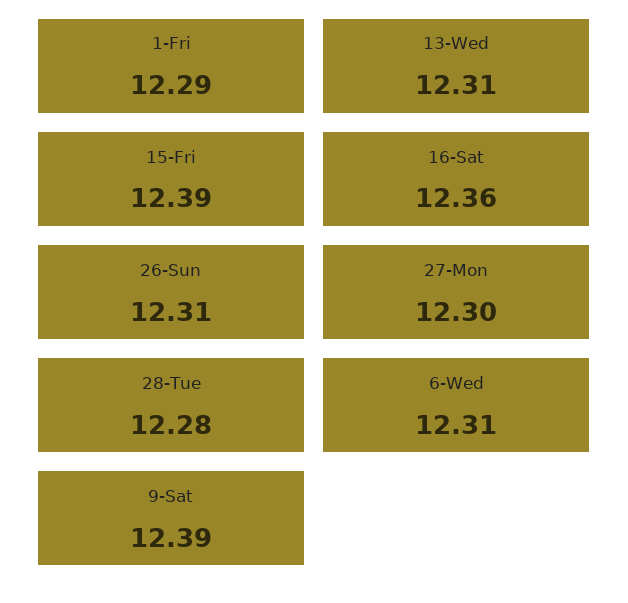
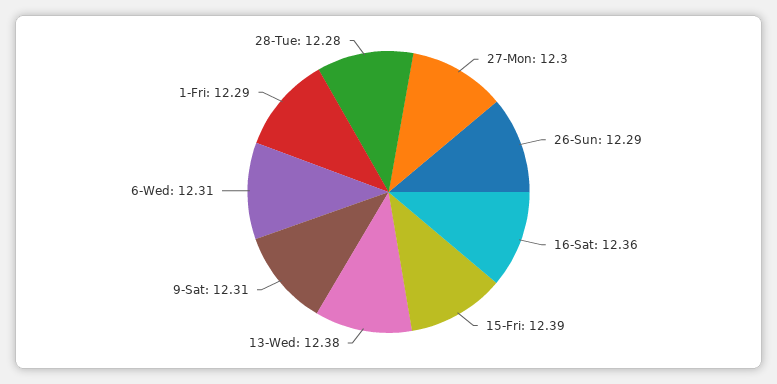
13-Wed: 12.31 -> 12.38
26-Sun: 12.31 -> 12.29
9-Sat: 12.39 -> 12.31

